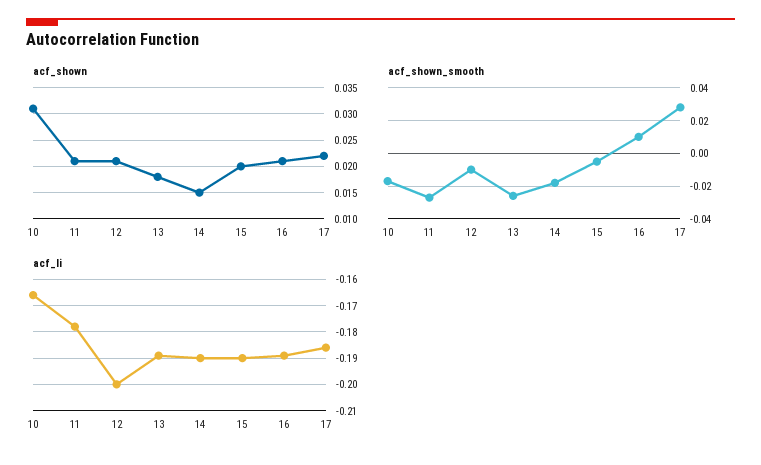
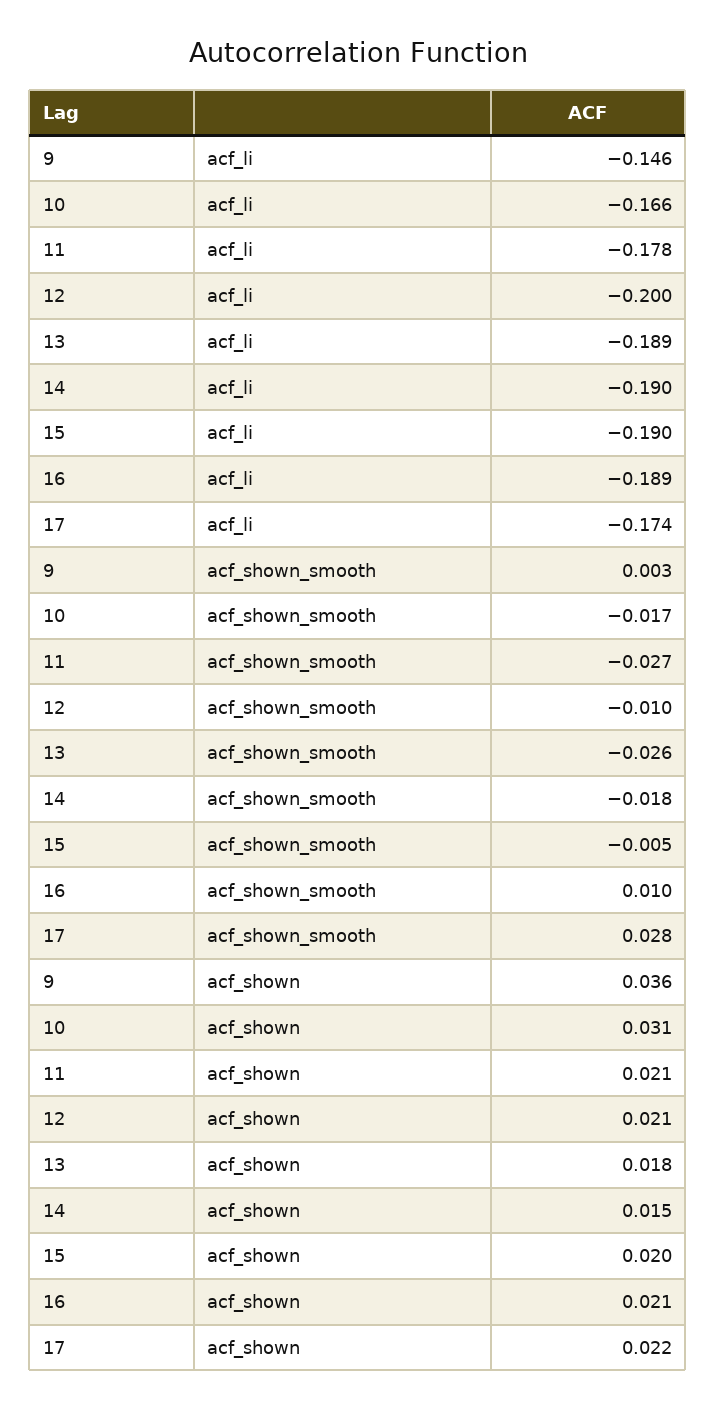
acf_li, 17: -0.185 -> -0.174
acf_li, 9: none -> -0.146
acf_shown_smooth, 9: none -> 0.003
acf_shown, 9: none -> 0.036

